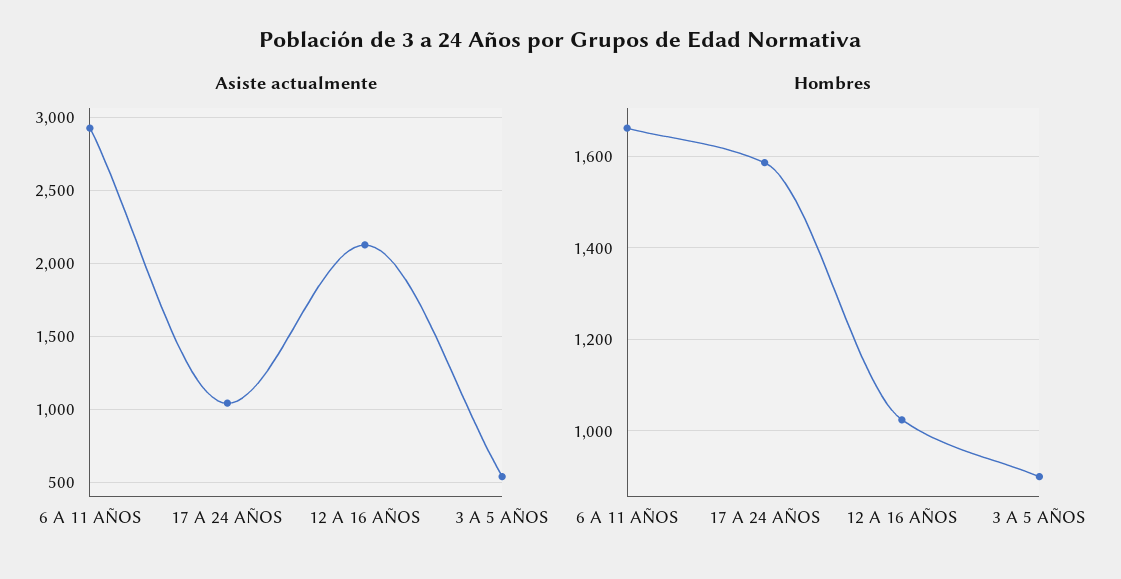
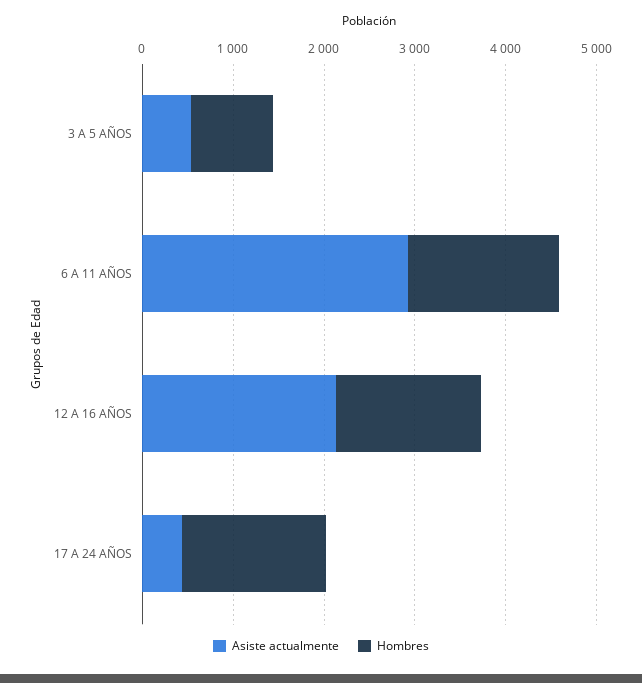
Asiste actualmente, 17 A 24 AÑOS: 1050 -> 400
Hombres, 12 A 16 AÑOS: 1020 -> 1600

